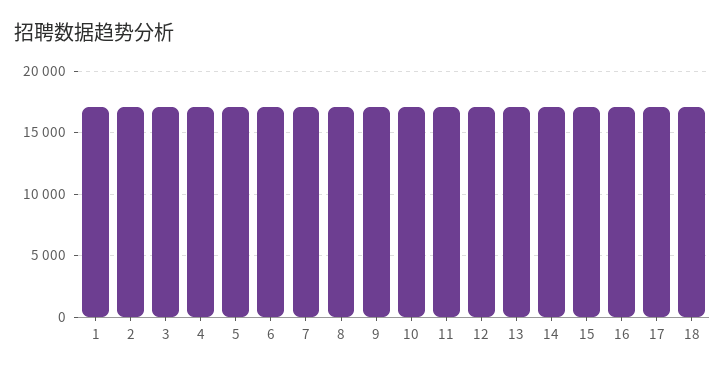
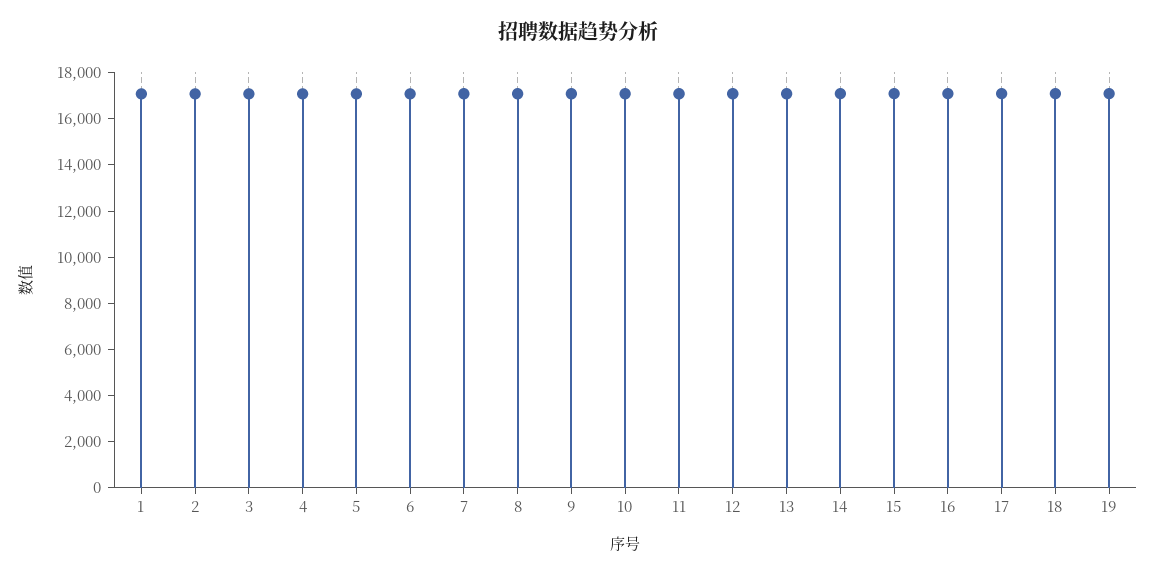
19: none -> 17000

